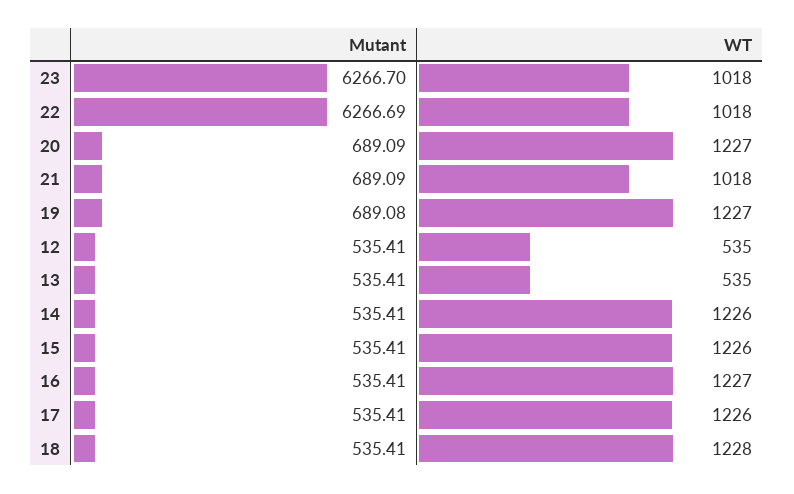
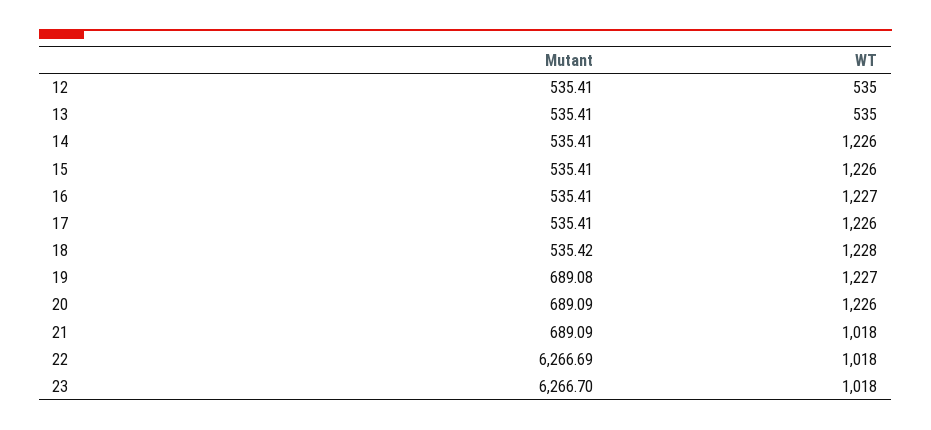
WT, 20: 1227 -> 1226
Mutant, 18: 535.41 -> 535.42

